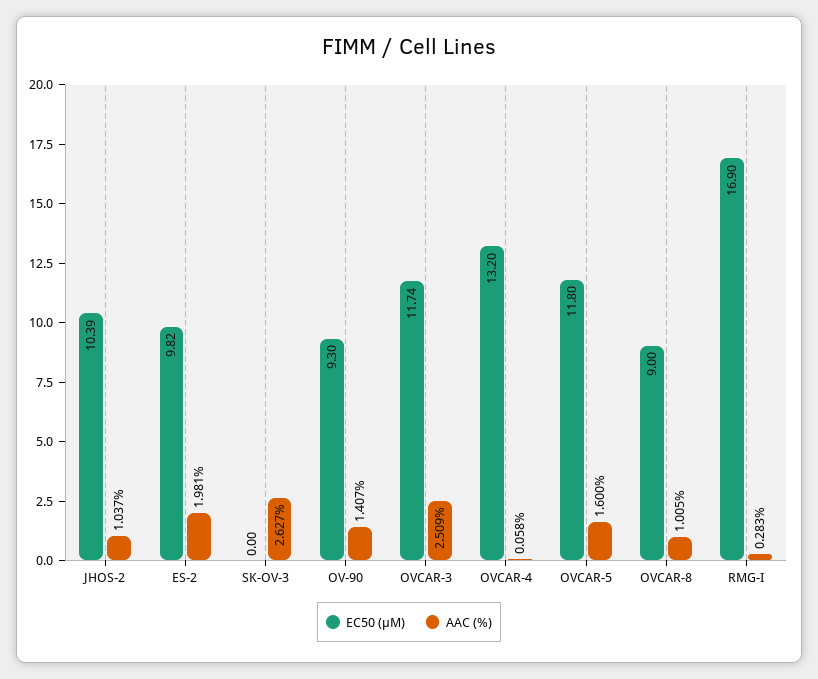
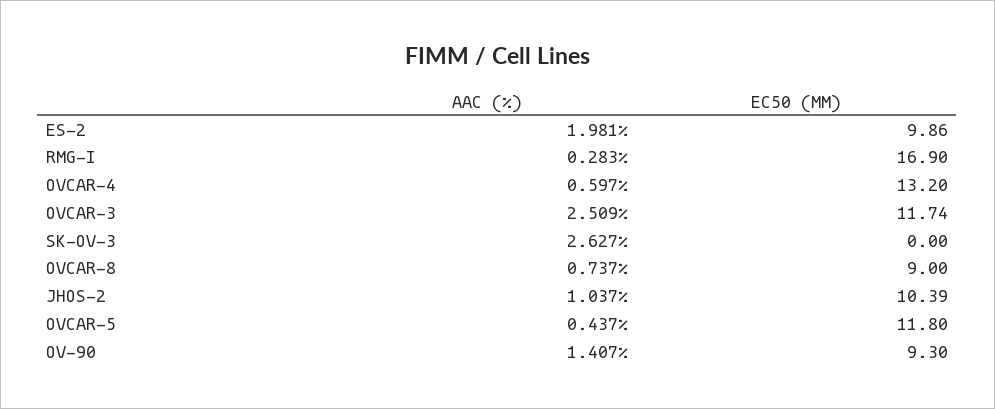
EC50 (µM), ES-2: 9.82 -> 9.86
AAC (%), OVCAR-4: 0.058 -> 0.597
AAC (%), OVCAR-5: 1.6 -> 0.437
AAC (%), OVCAR-8: 1.005 -> 0.737

